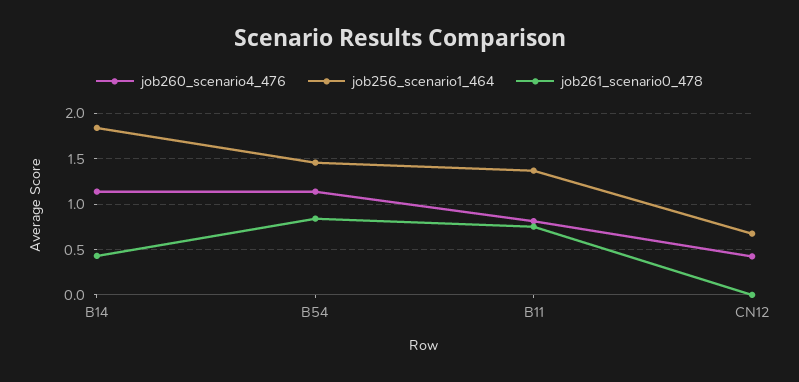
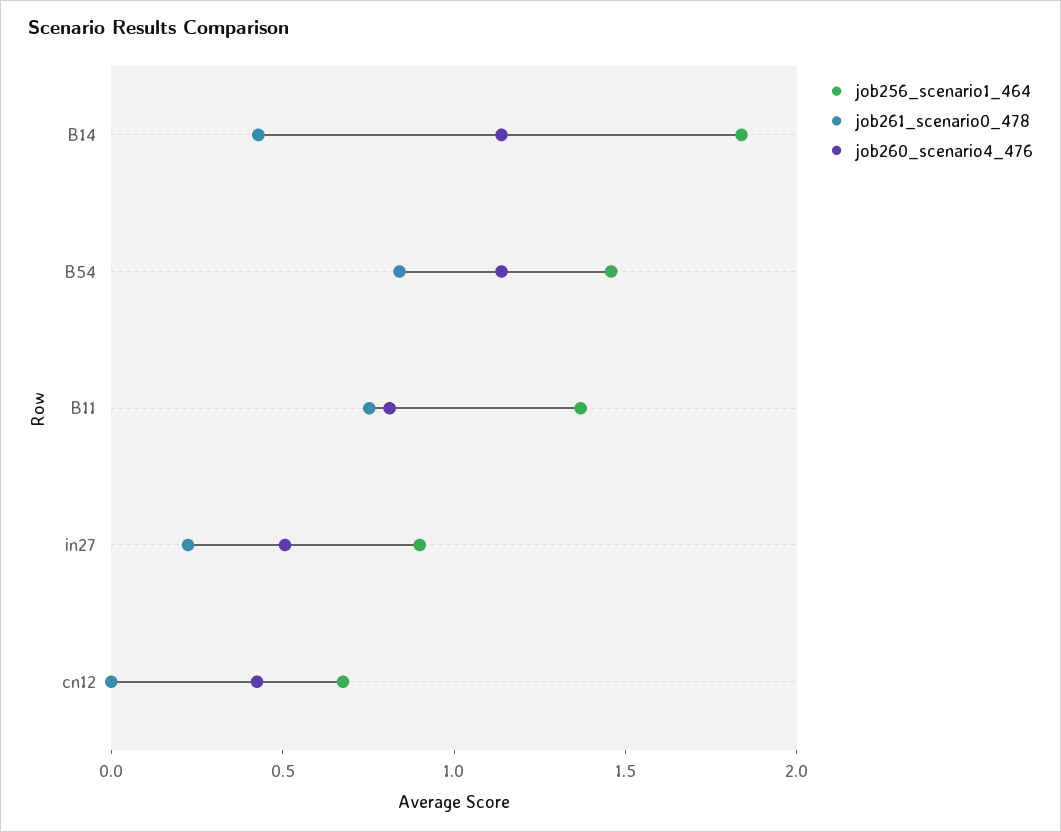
job256_scenario1_464, in27: none -> 0.9
job261_scenario0_478, in27: none -> 0.2
job260_scenario4_476, in27: none -> 0.5

